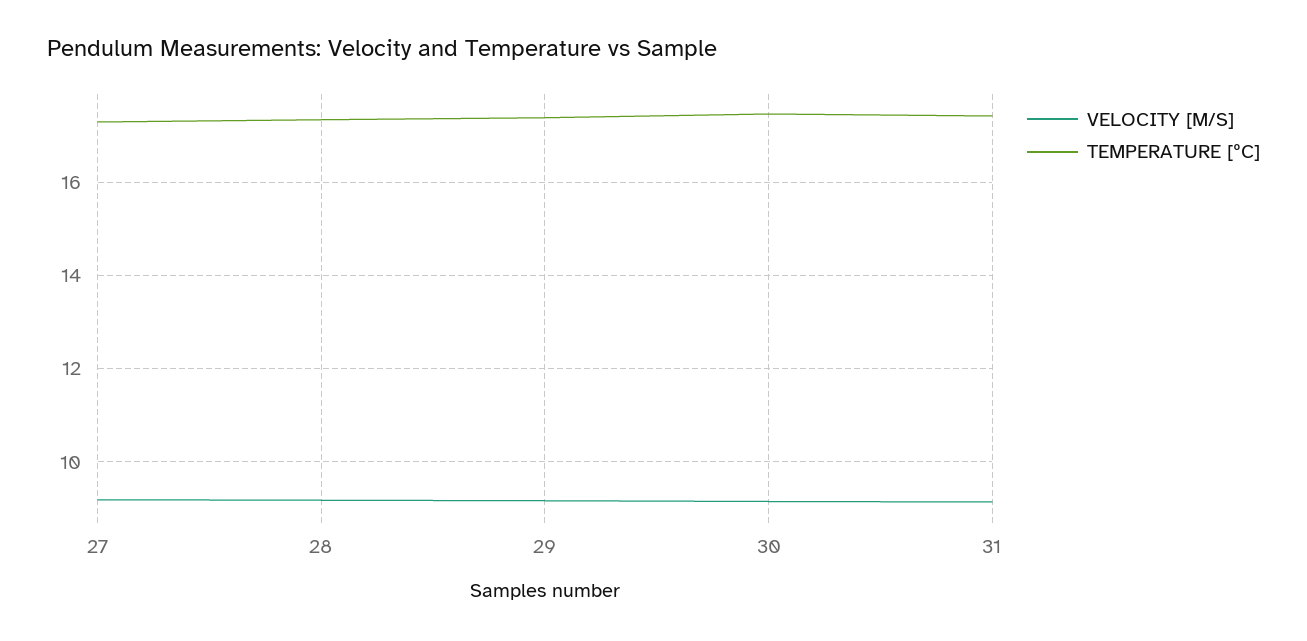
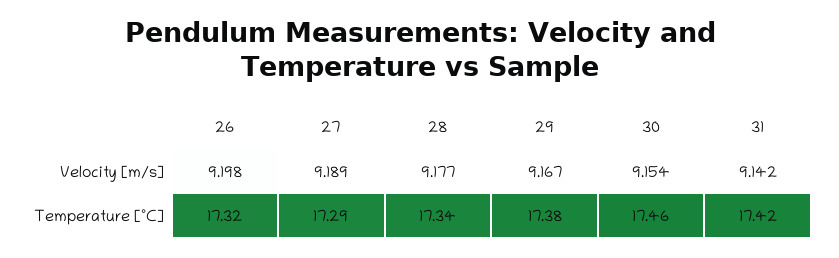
VELOCITY [M/S], 26: none -> 9.198
TEMPERATURE [ºC], 26: none -> 17.32

